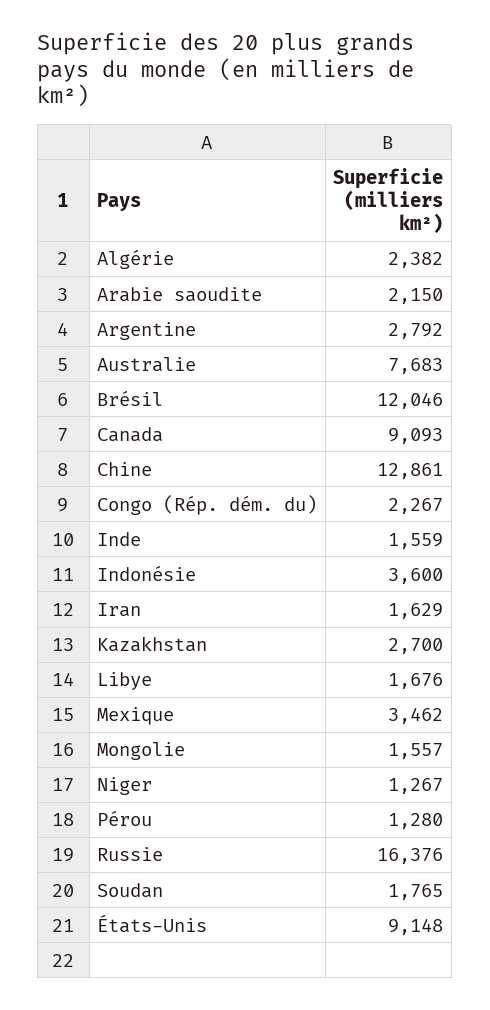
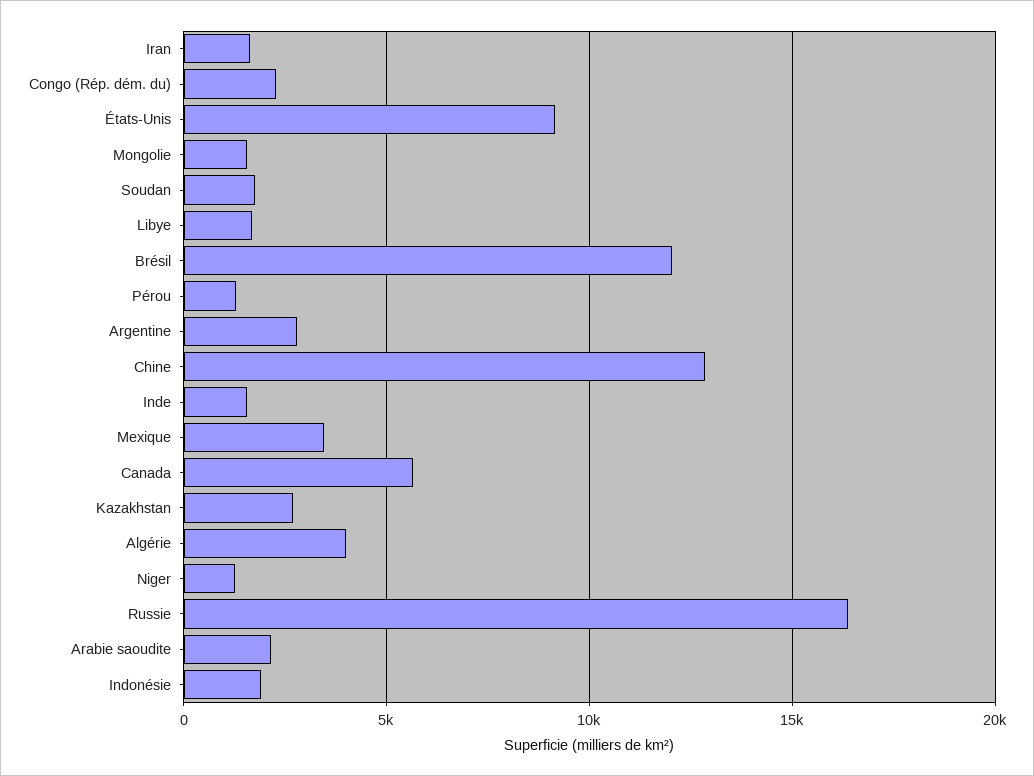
Algérie: 2382 -> 4000
Australie: 7683 -> none
Canada: 9093 -> 5500
Indonésie: 3600 -> 2000

